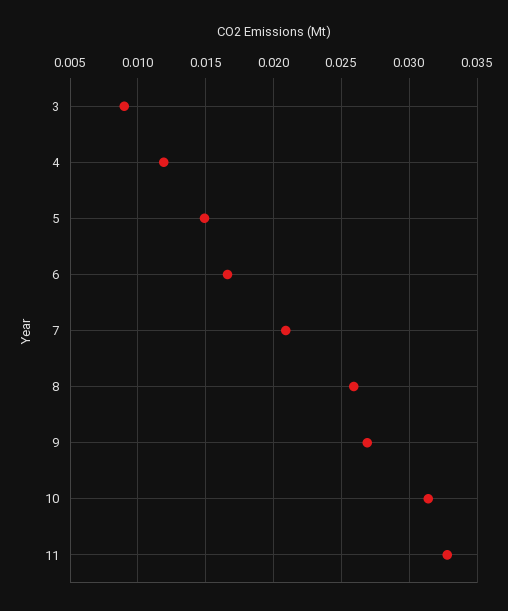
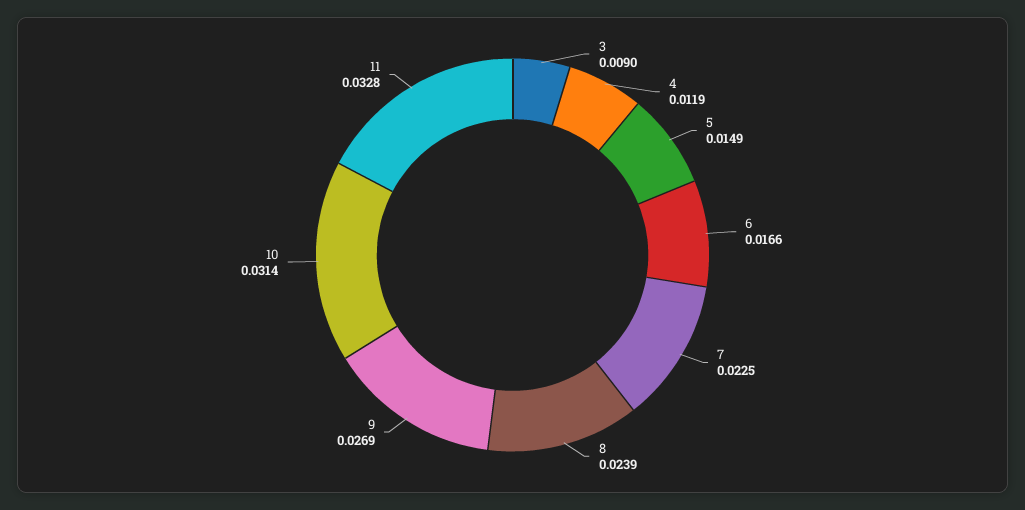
7: 0.021 -> 0.0225
8: 0.026 -> 0.0239

